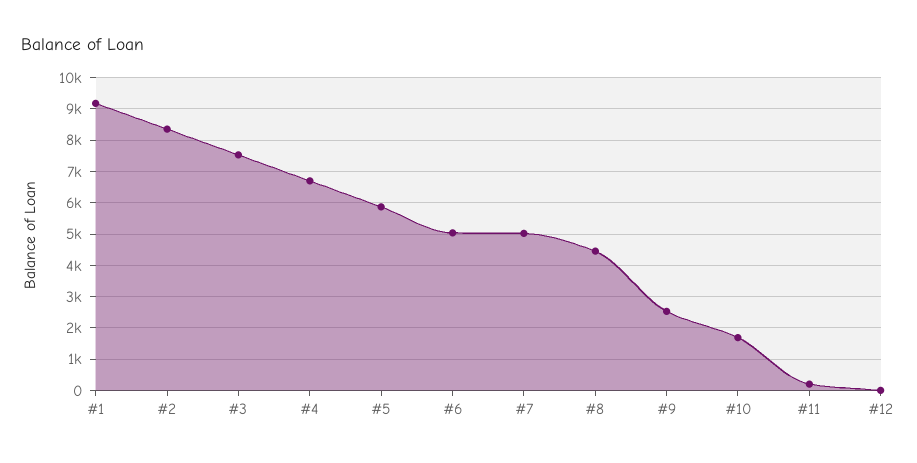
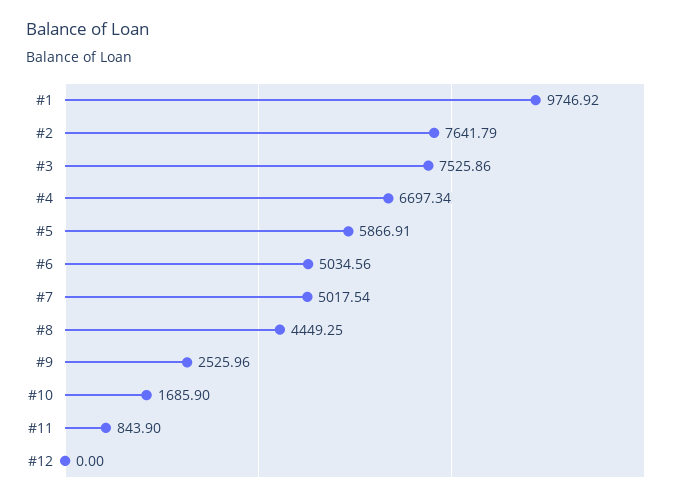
#1: 9200 -> 9746.92
#2: 8400 -> 7641.79
#11: 200 -> 843.9

